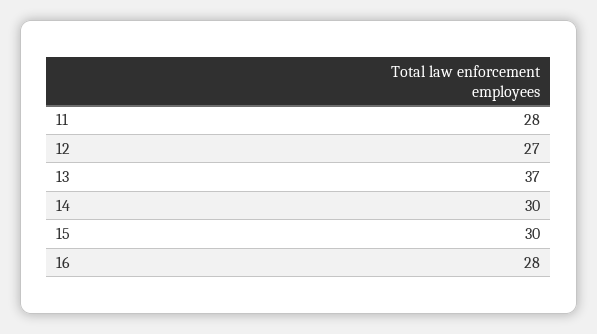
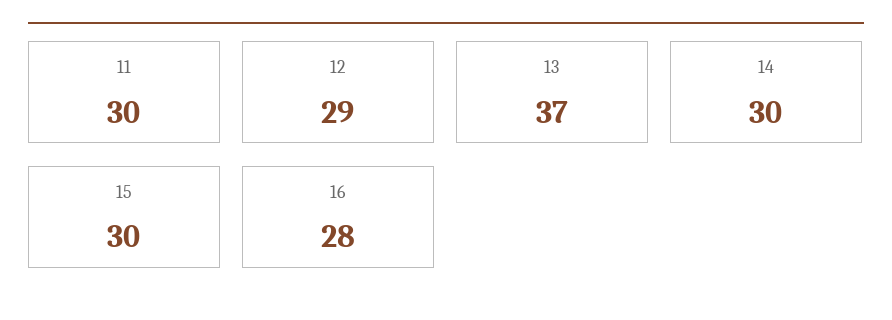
11: 28 -> 30
12: 27 -> 29

